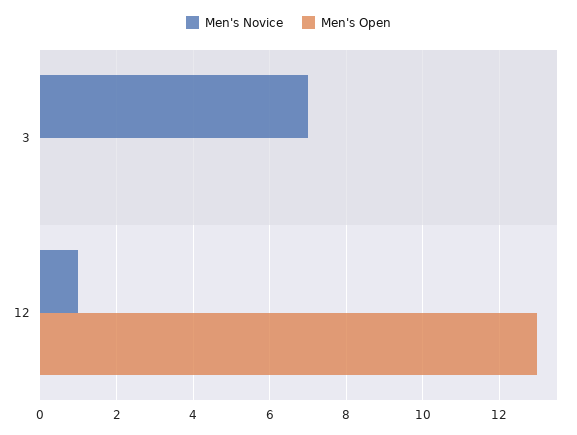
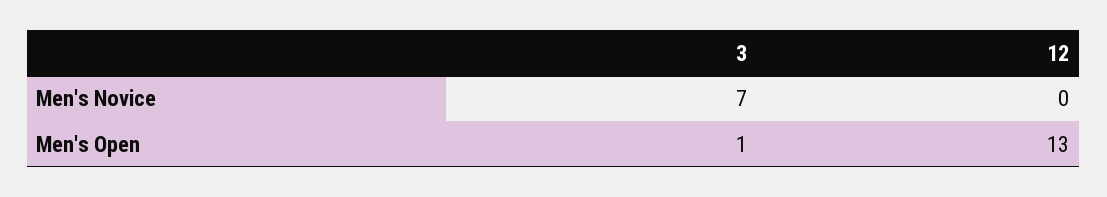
Men's Open, 3: 0 -> 1
Men's Novice, 12: 1 -> 0

